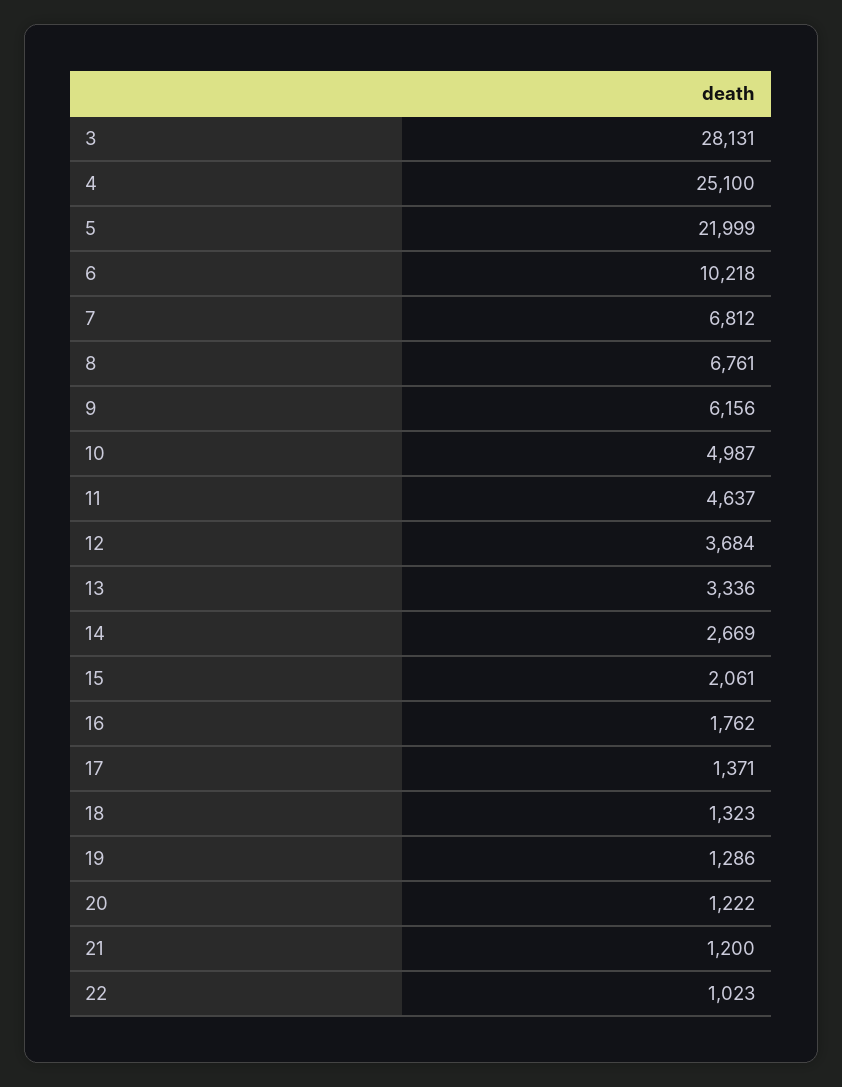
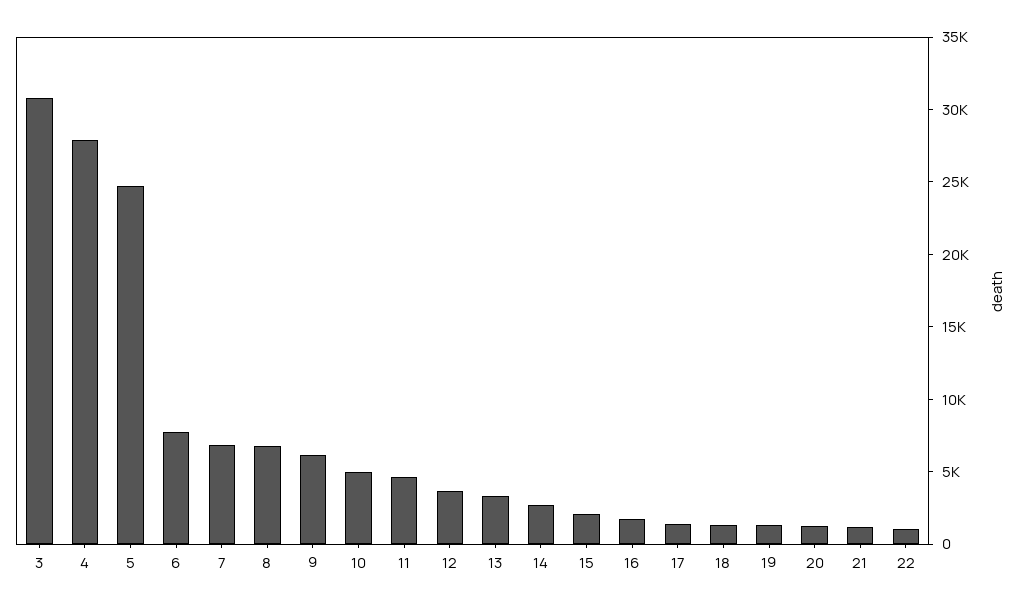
3: 28131 -> 31000
4: 25100 -> 28000
5: 21999 -> 25000
6: 10218 -> 8000

